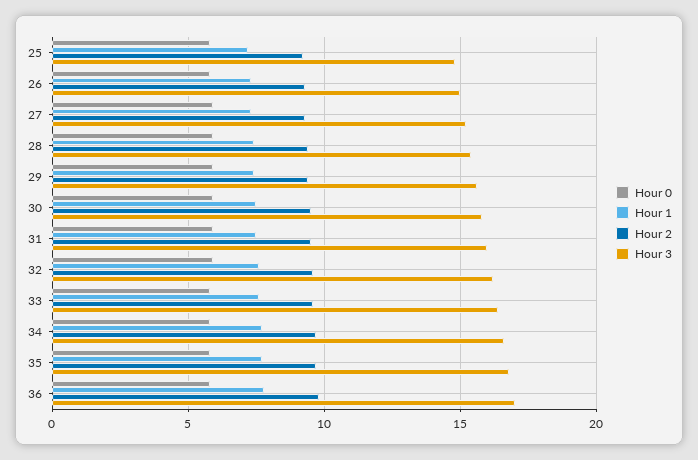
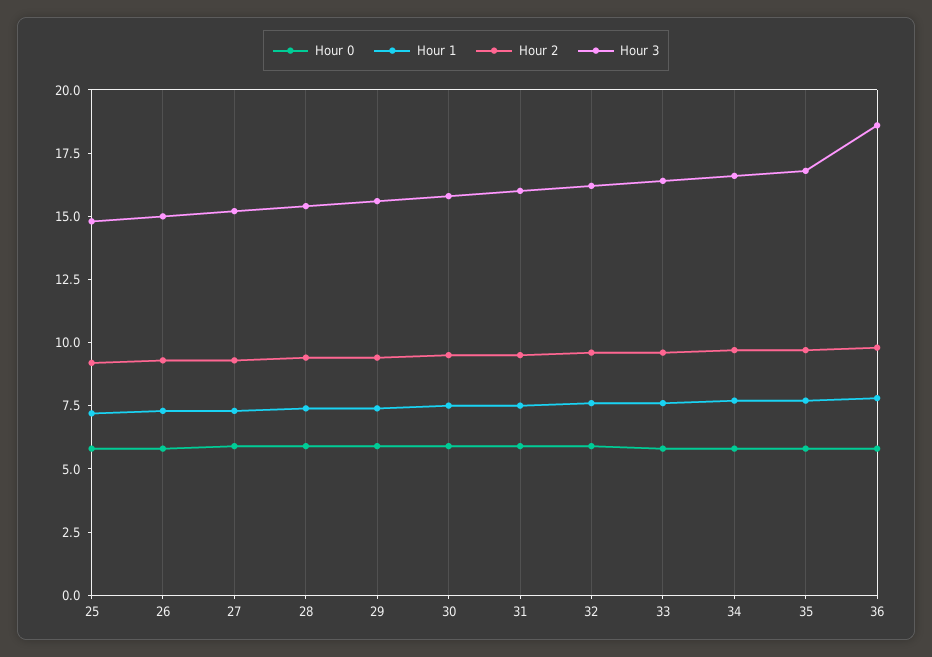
Hour 3, 36: 17 -> 18.5

